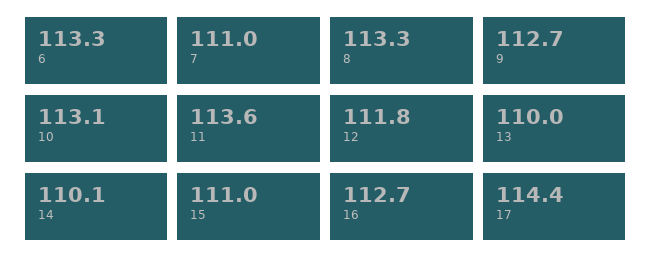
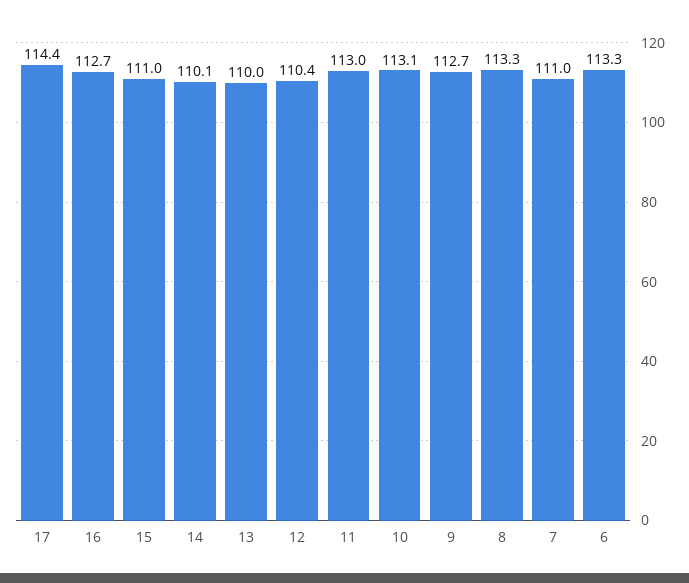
11: 113.6 -> 113
12: 111.8 -> 110.4

